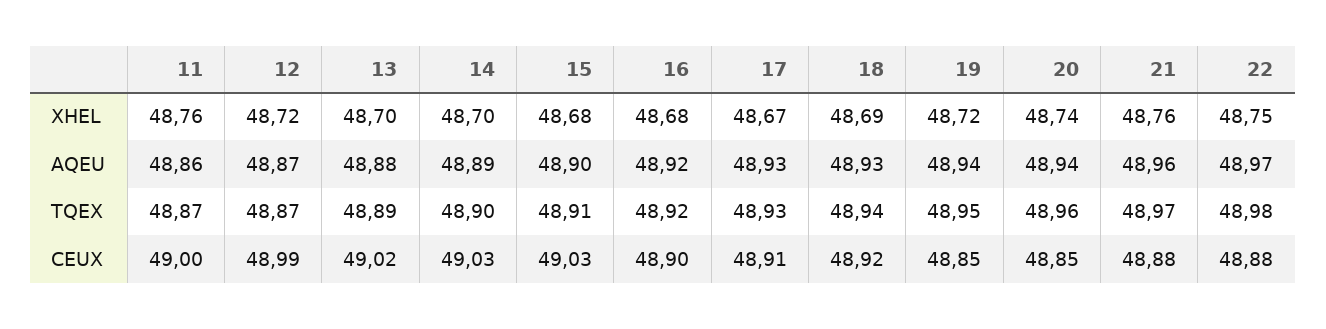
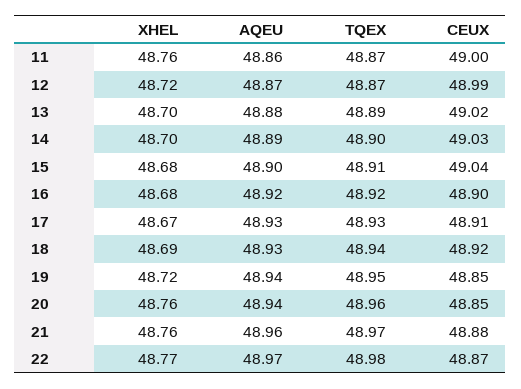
20, XHEL: 48.74 -> 48.76
22, XHEL: 48.75 -> 48.77
15, CEUX: 49.03 -> 49.04
22, CEUX: 48.88 -> 48.87

